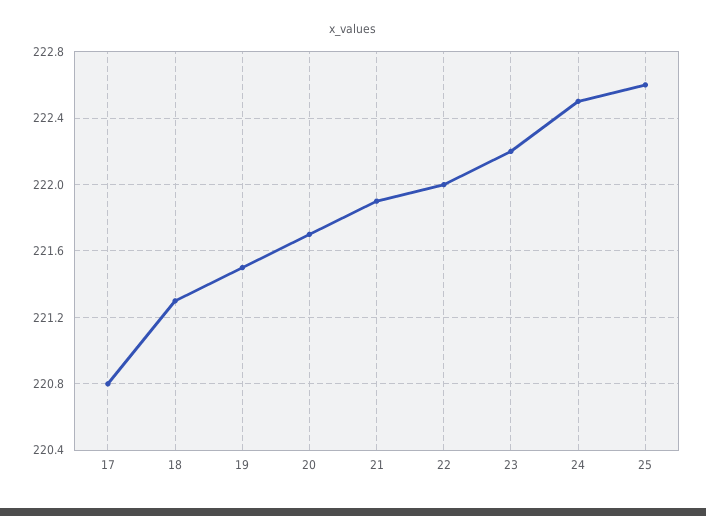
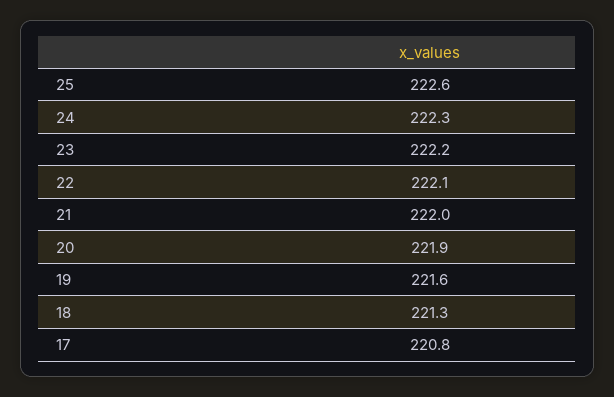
19: 221.5 -> 221.6
20: 221.7 -> 221.9
21: 221.9 -> 222
22: 222 -> 222.1
24: 222.5 -> 222.3

